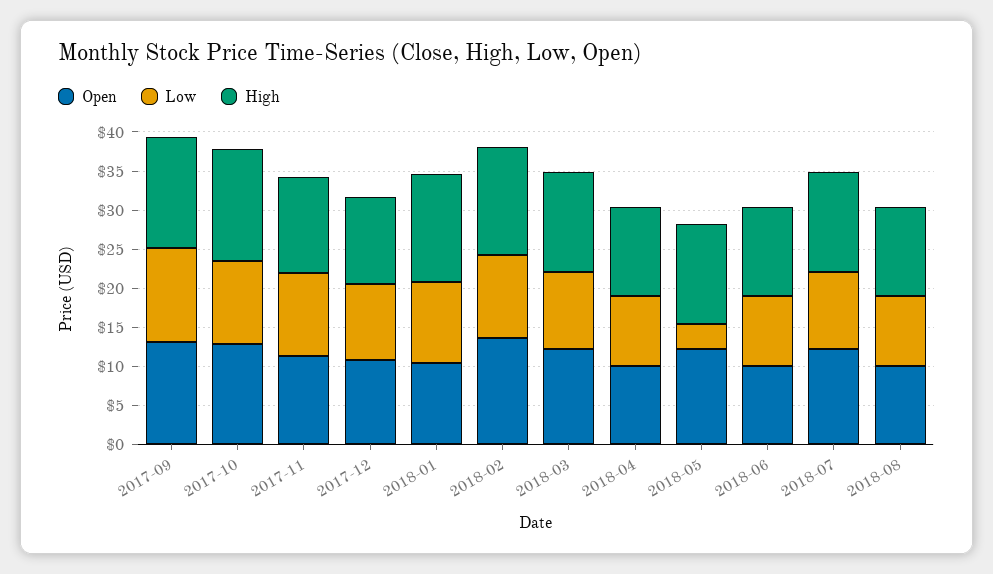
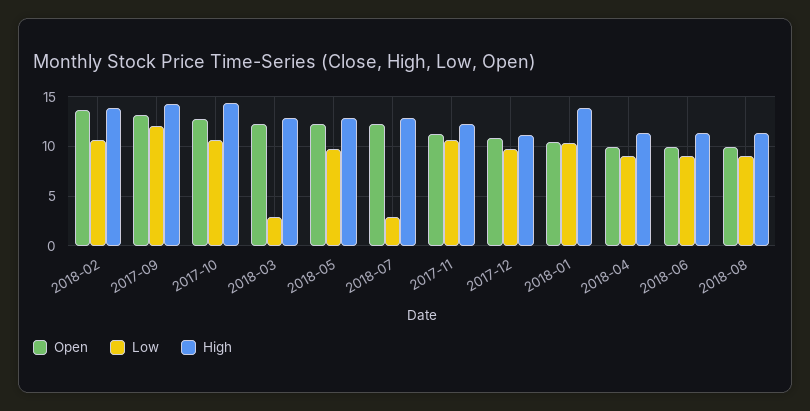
Low, 2018-03: 10 -> 3
Low, 2018-05: 2.5 -> 10
Low, 2018-07: 10 -> 3

